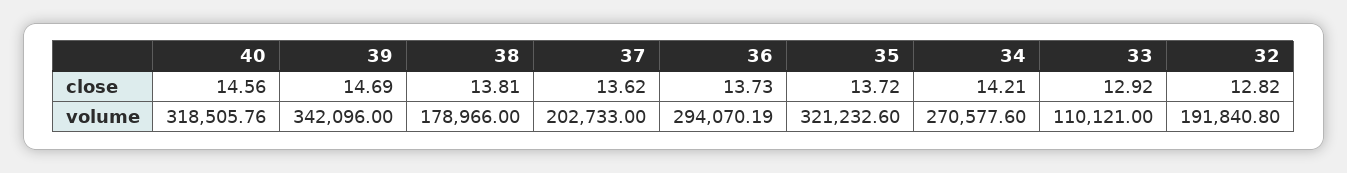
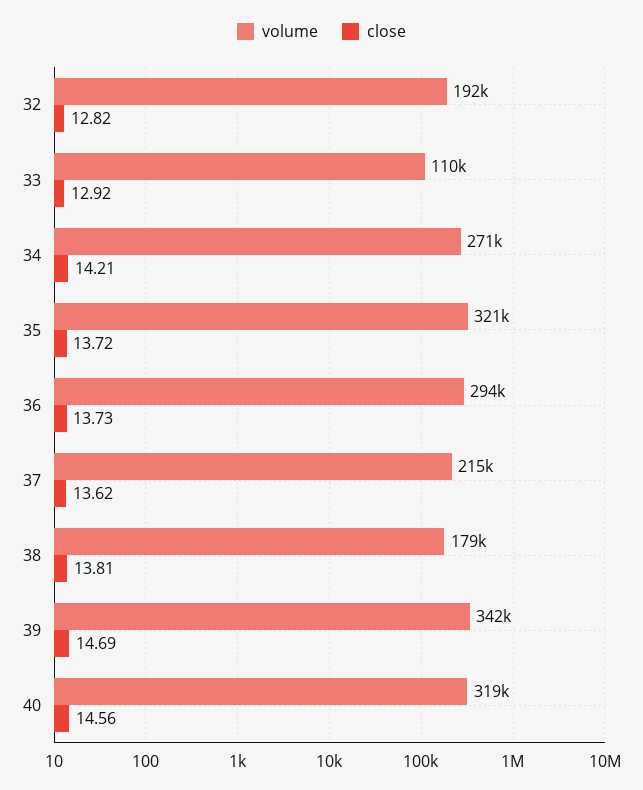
volume, 37: 202733 -> 215000

